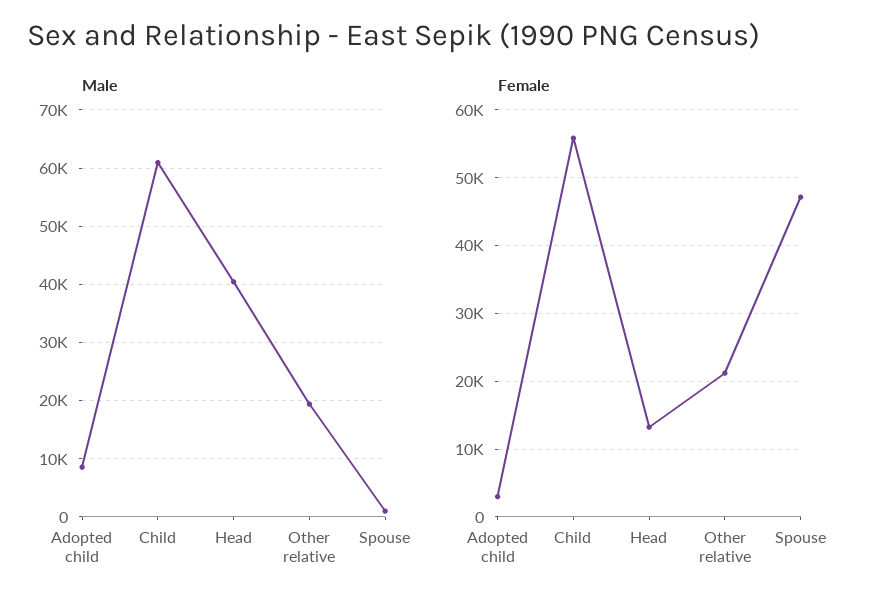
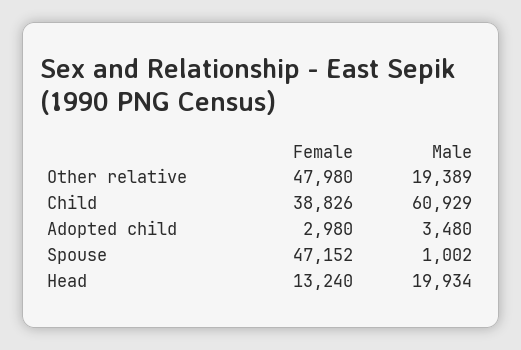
Male, Adopted child: 8000 -> 3480
Male, Head: 40000 -> 19934
Female, Child: 56000 -> 38826
Female, Other relative: 21000 -> 47980

